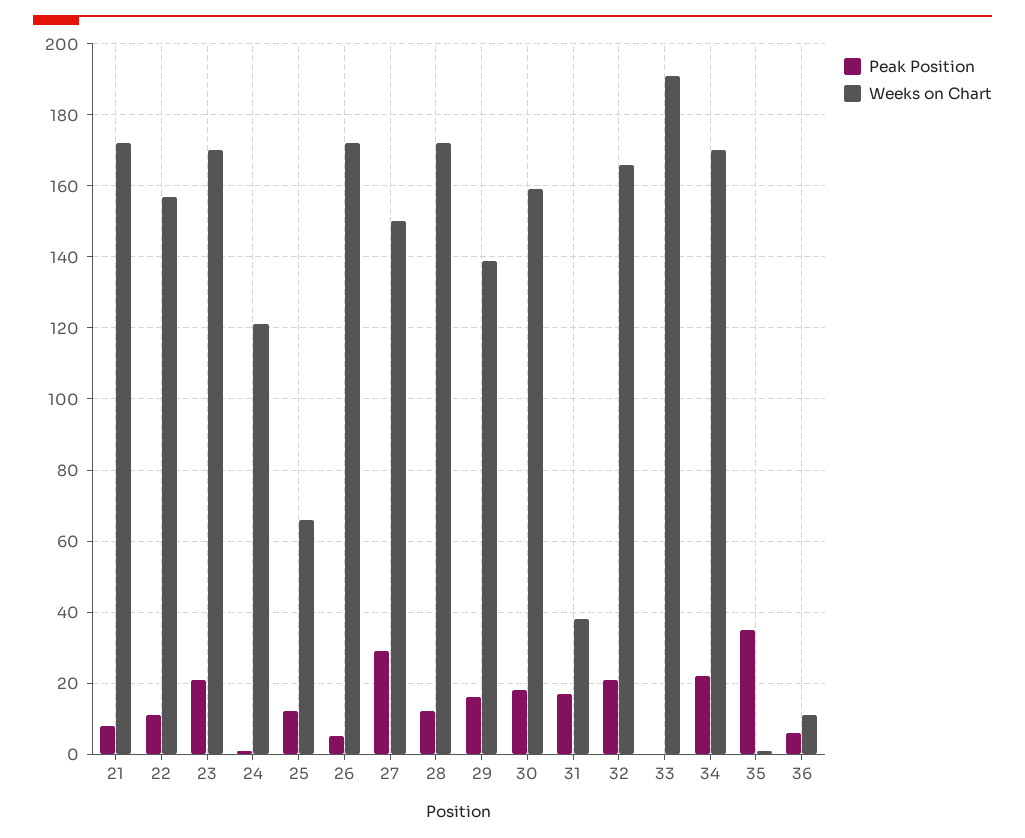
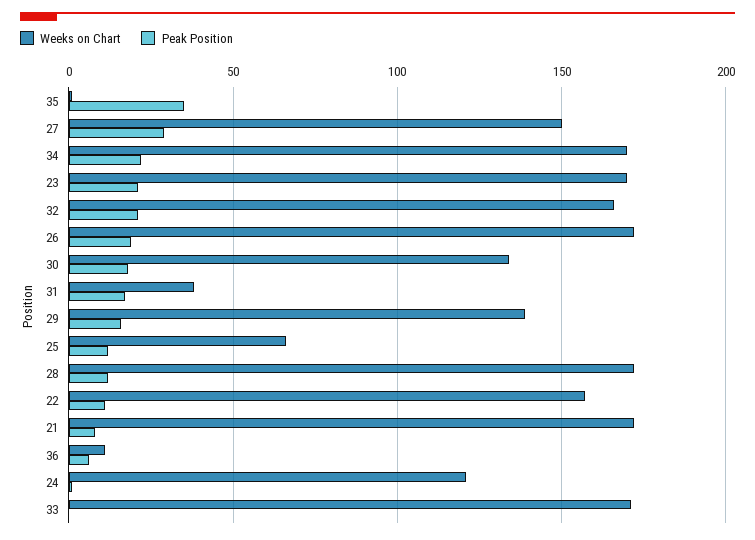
Peak Position, 26: 5 -> 20
Weeks on Chart, 30: 160 -> 135
Weeks on Chart, 33: 190 -> 170

